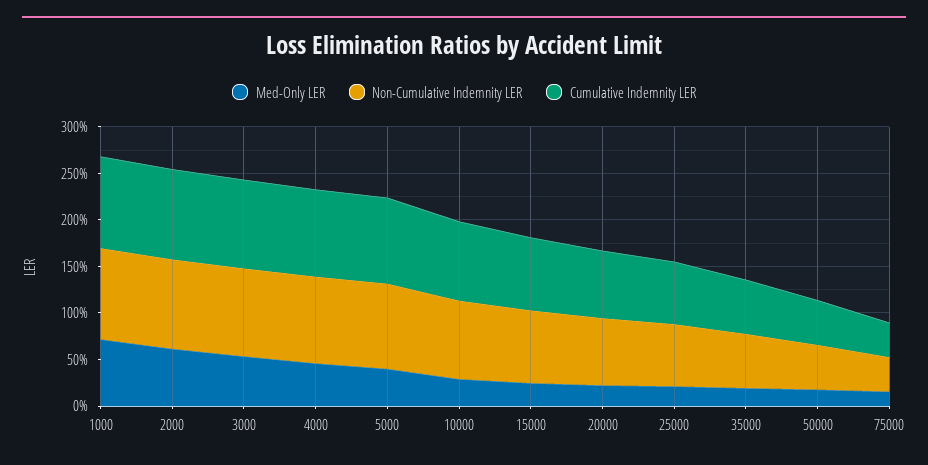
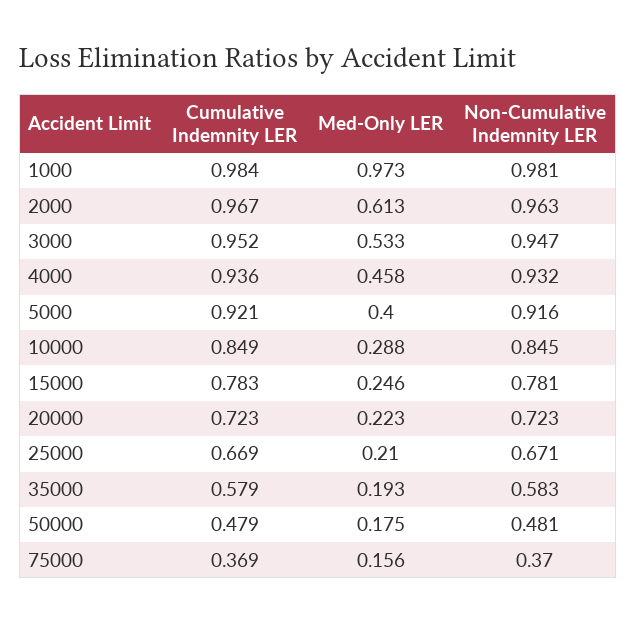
Med-Only LER, 1000: 0.7 -> 0.973

